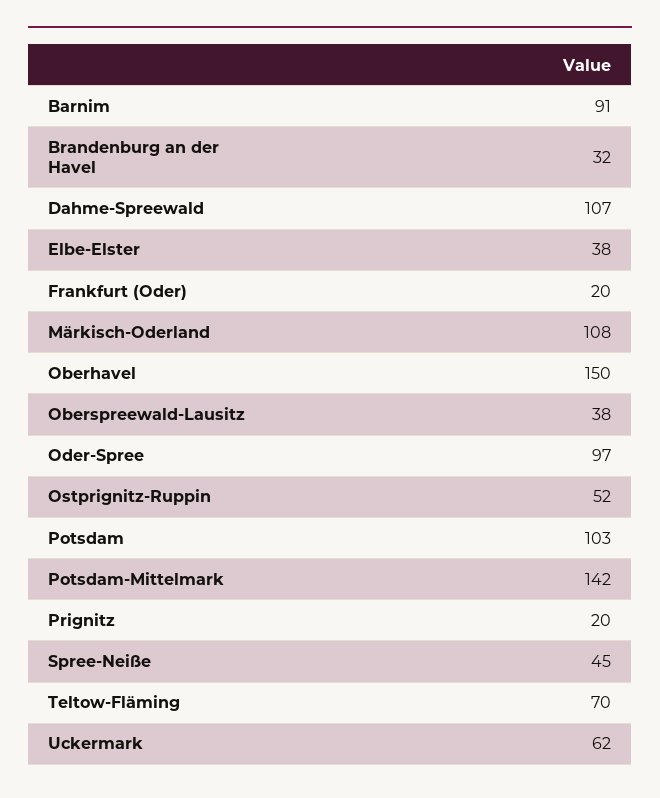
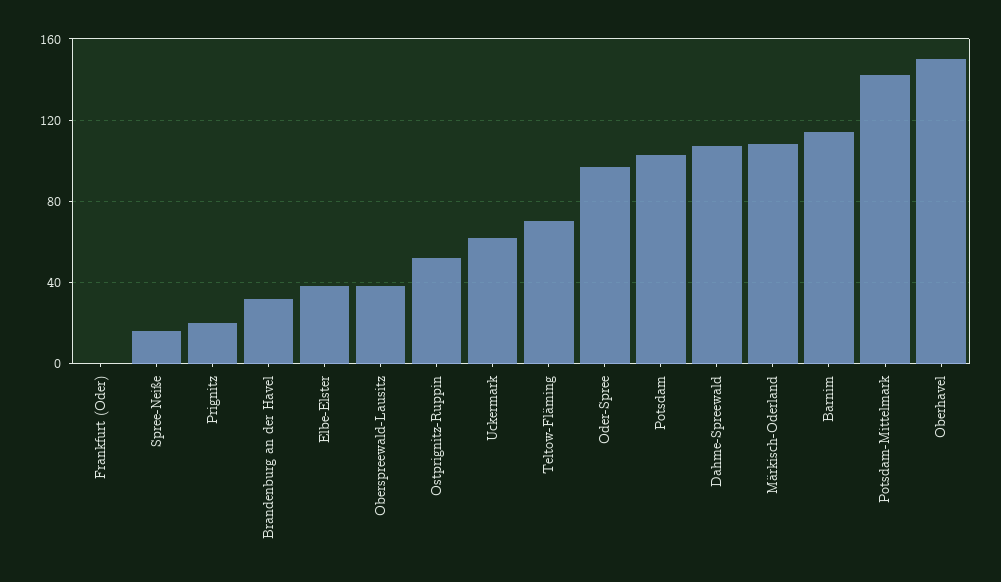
Barnim: 91 -> 115
Frankfurt (Oder): 20 -> 0
Spree-Neiße: 45 -> 15

